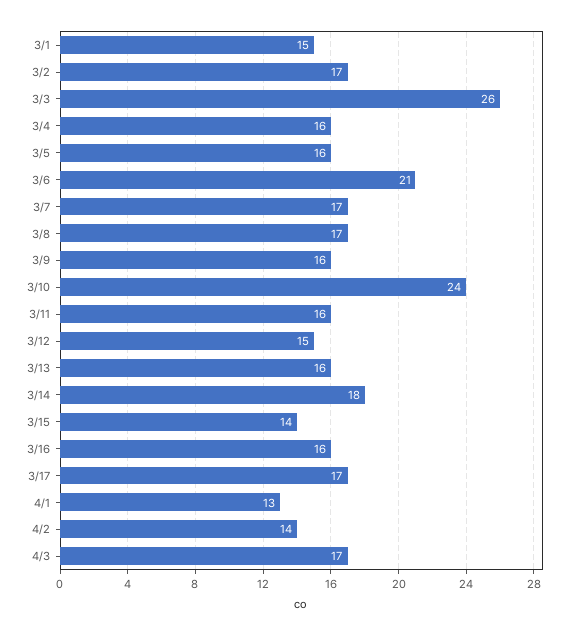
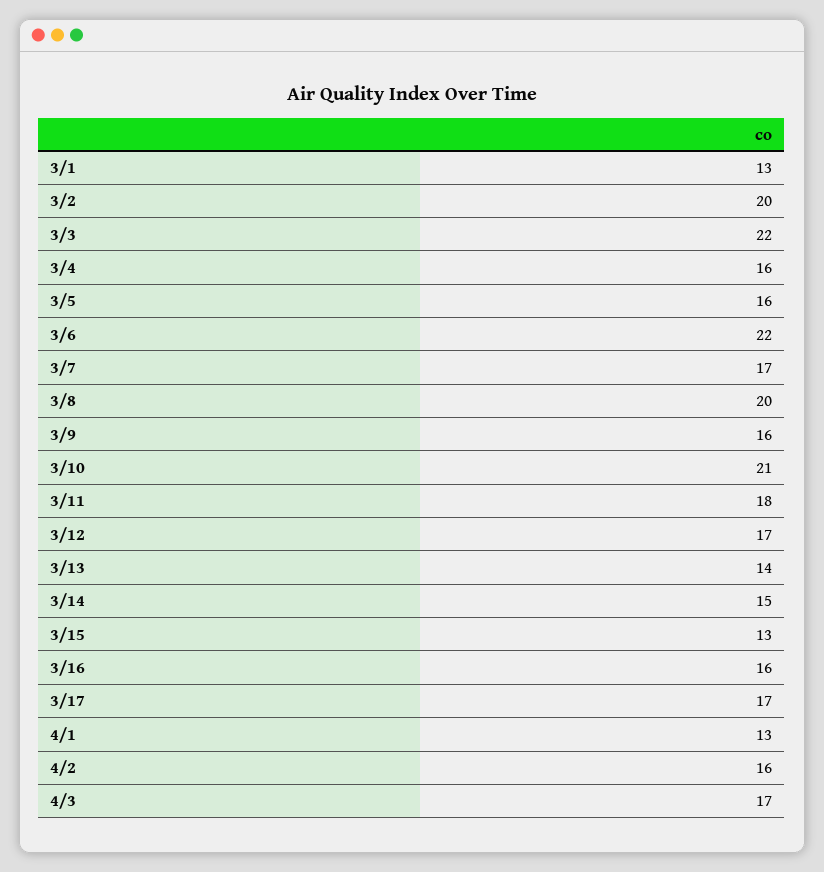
3/1: 15 -> 13
3/2: 17 -> 20
3/3: 26 -> 22
3/6: 21 -> 22
3/8: 17 -> 20
3/10: 24 -> 21
3/11: 16 -> 18
3/12: 15 -> 17
3/13: 16 -> 14
3/14: 18 -> 15
3/15: 14 -> 13
4/2: 14 -> 16

